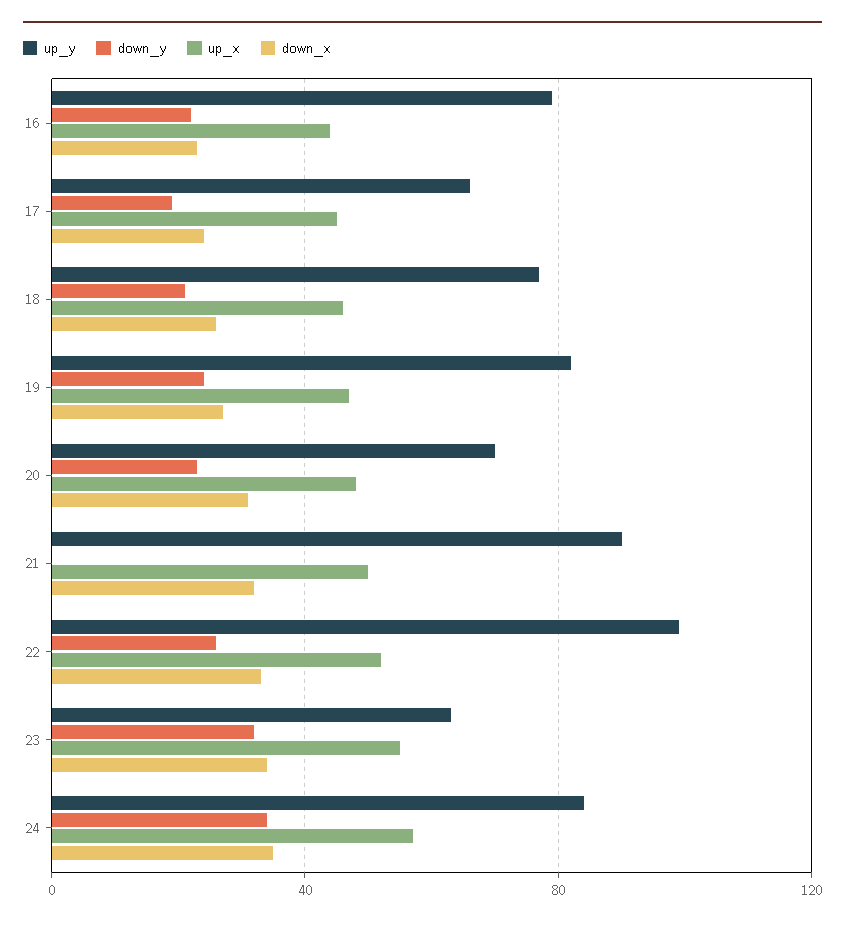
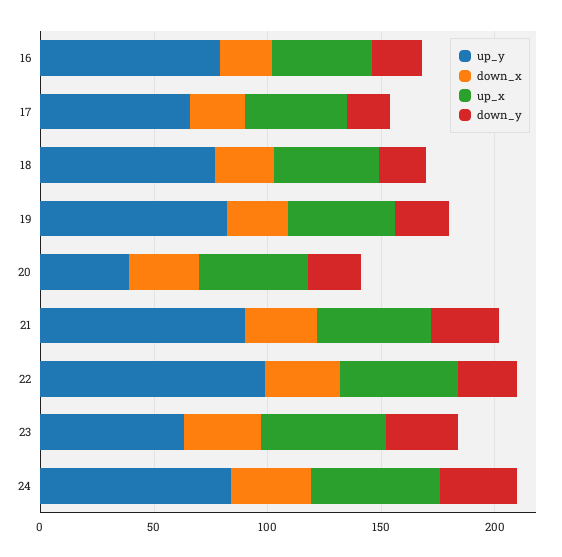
up_y, 20: 70 -> 40
down_y, 21: 0 -> 30

